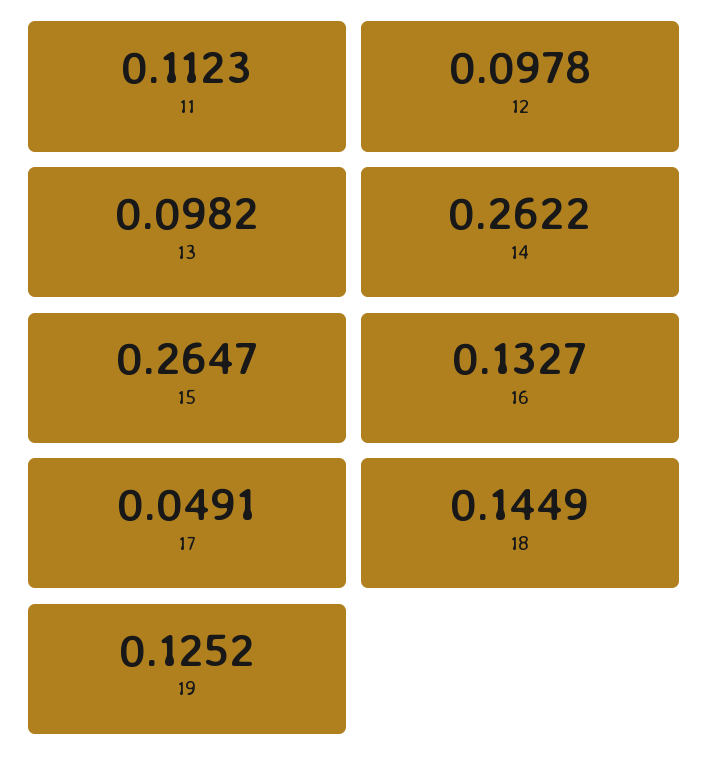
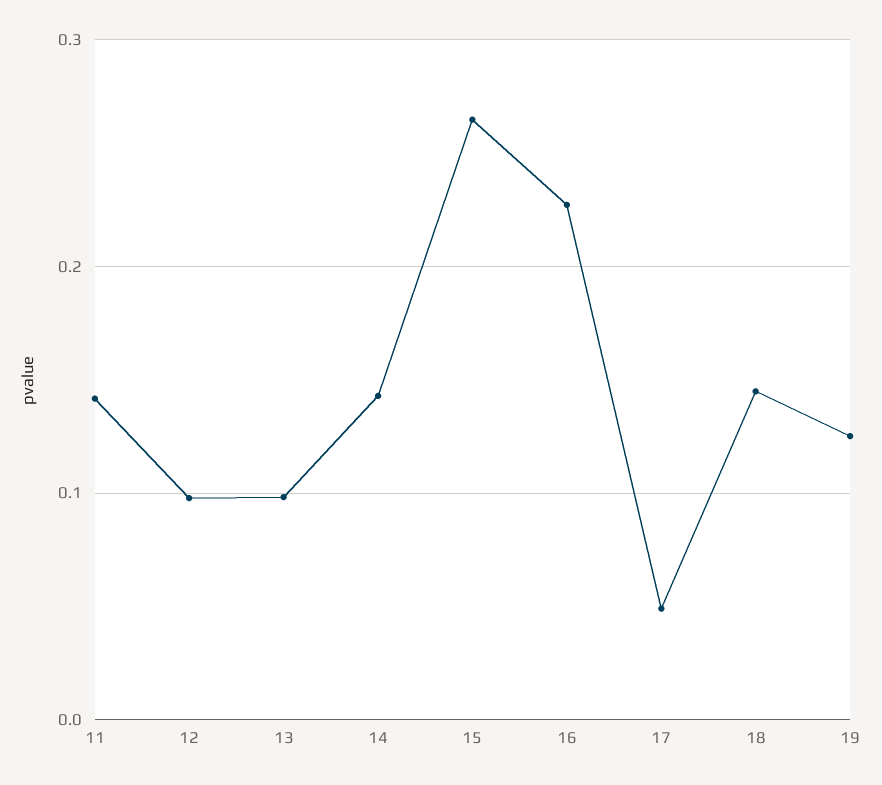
11: 0.1123 -> 0.14
14: 0.2622 -> 0.14
16: 0.1327 -> 0.23

